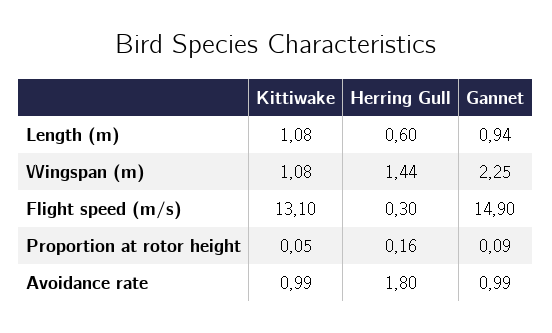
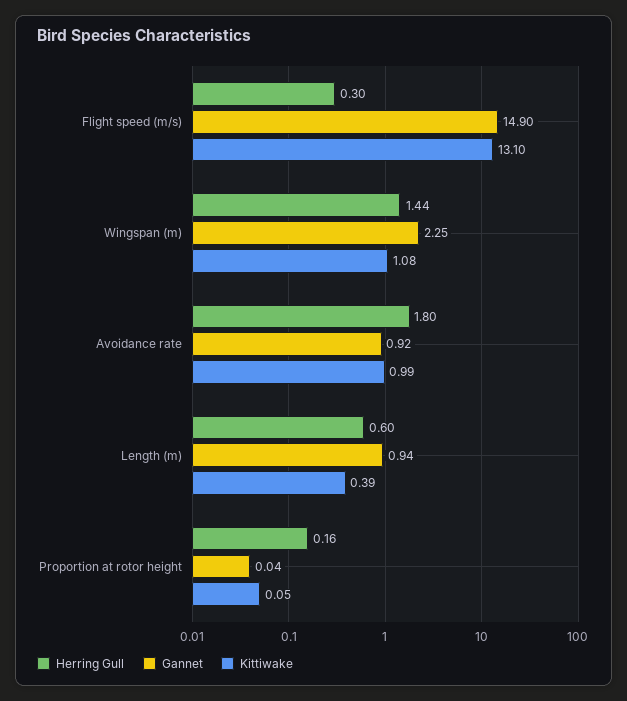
Kittiwake, Length (m): 1.08 -> 0.39
Gannet, Proportion at rotor height: 0.09 -> 0.04
Gannet, Avoidance rate: 0.99 -> 0.92

